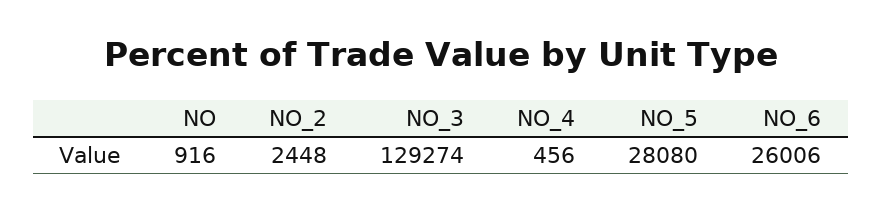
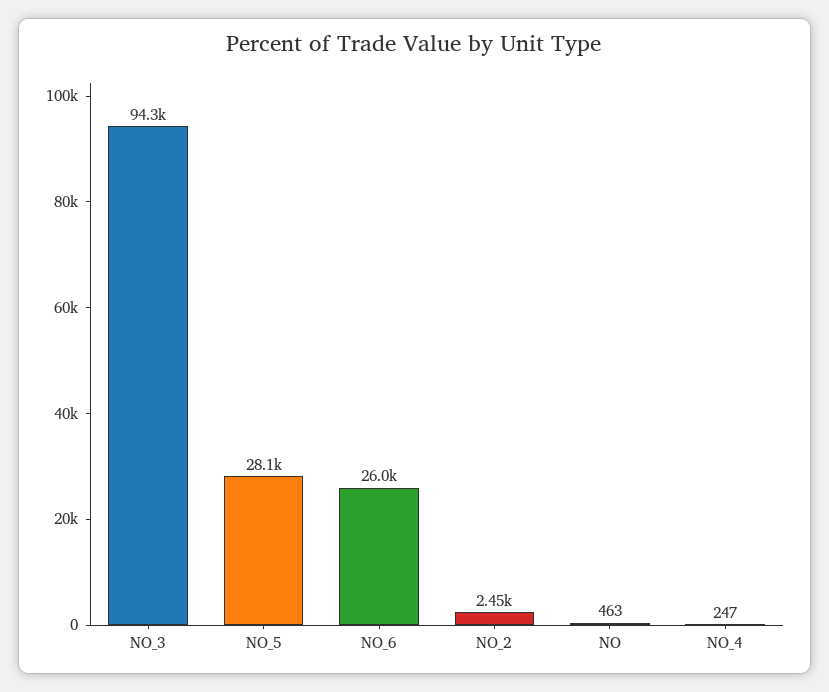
NO: 916 -> 463
NO_3: 129274 -> 94300
NO_4: 456 -> 247

